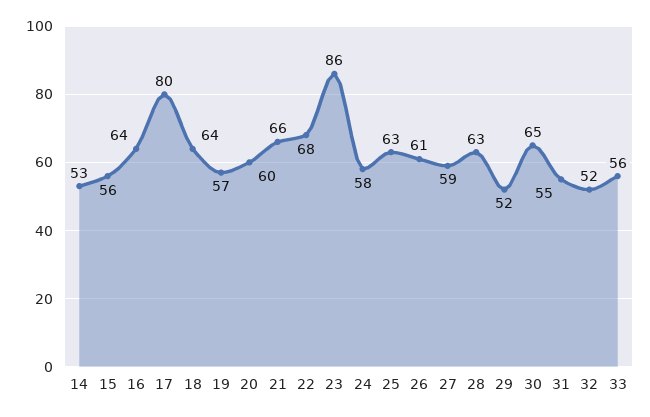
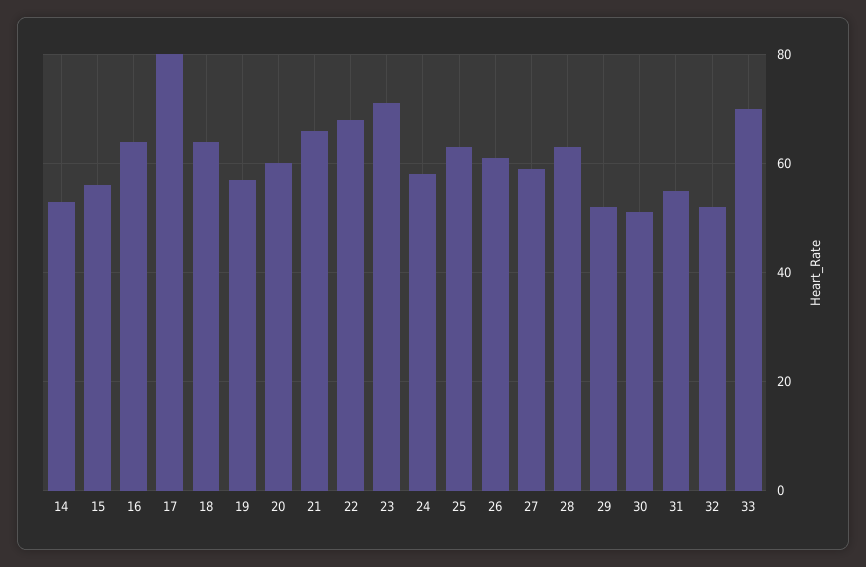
23: 86 -> 70
30: 65 -> 50
33: 56 -> 70

